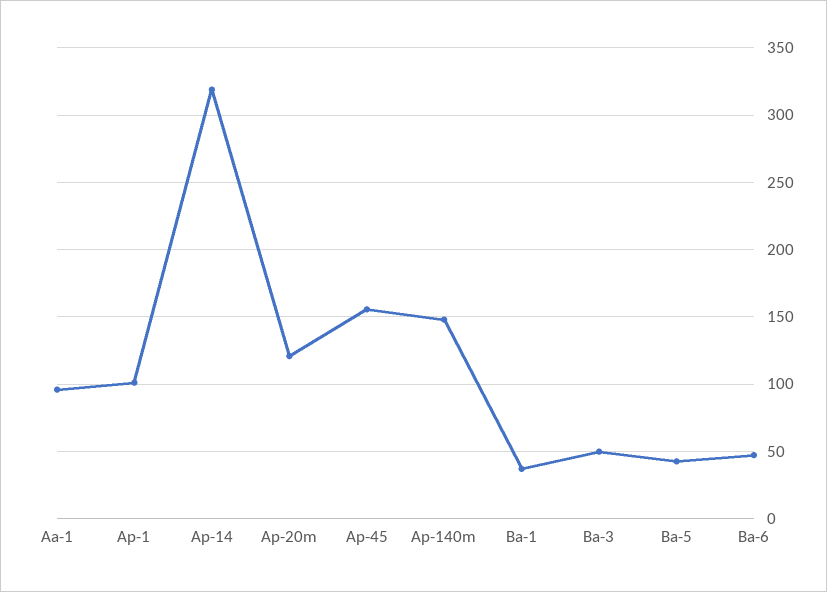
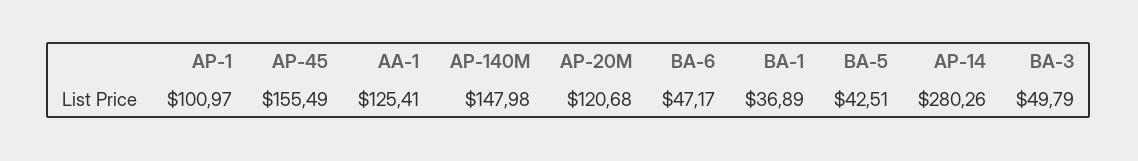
Aa-1: 95 -> 125.41
Ap-14: 320 -> 280.26

